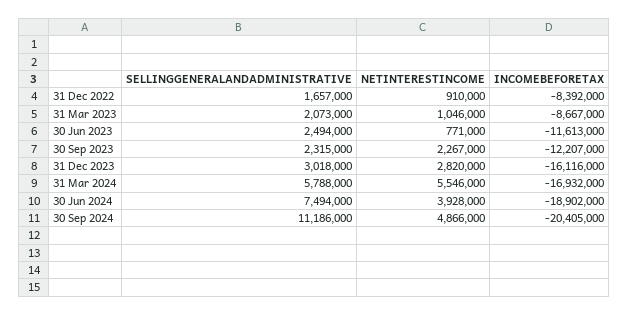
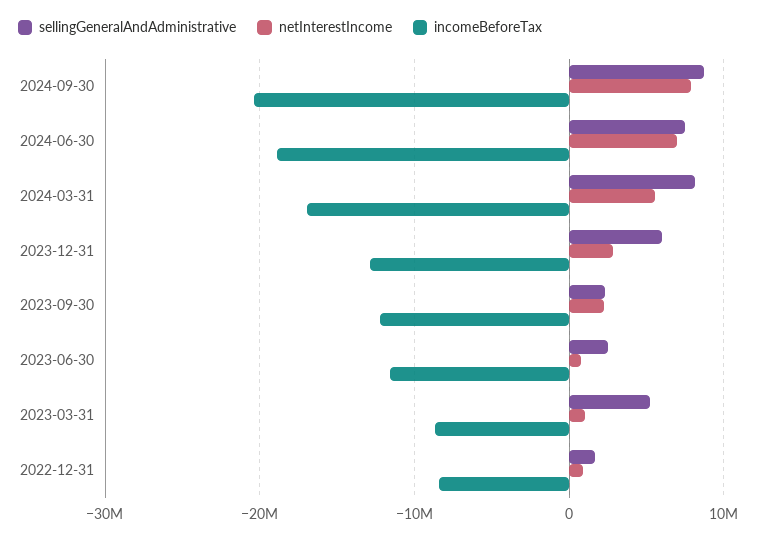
SELLINGGENERALANDADMINISTRATIVE, 31 Mar 2023: 2073000 -> 5000000
SELLINGGENERALANDADMINISTRATIVE, 31 Dec 2023: 3018000 -> 6000000
INCOMEBEFORETAX, 31 Dec 2023: -16116000 -> -13000000
SELLINGGENERALANDADMINISTRATIVE, 31 Mar 2024: 5788000 -> 8000000
NETINTERESTINCOME, 30 Jun 2024: 3928000 -> 7000000
SELLINGGENERALANDADMINISTRATIVE, 30 Sep 2024: 11186000 -> 9000000
NETINTERESTINCOME, 30 Sep 2024: 4866000 -> 8000000

